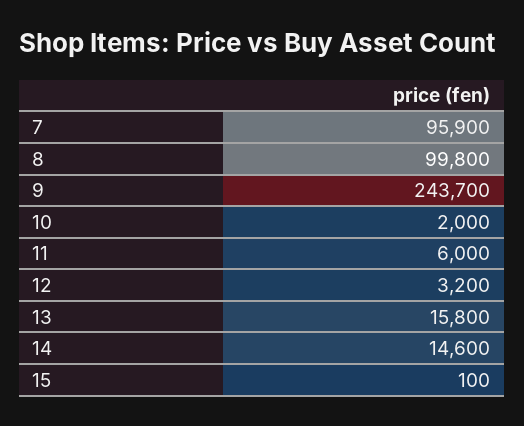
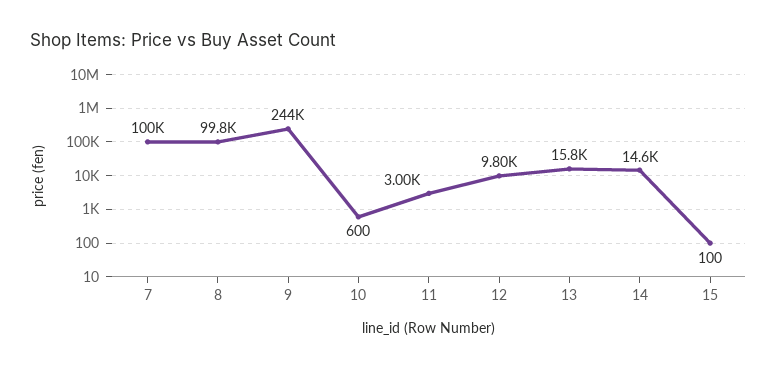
7: 95900 -> 100000
10: 2000 -> 600
11: 6000 -> 3000
12: 3200 -> 9800

